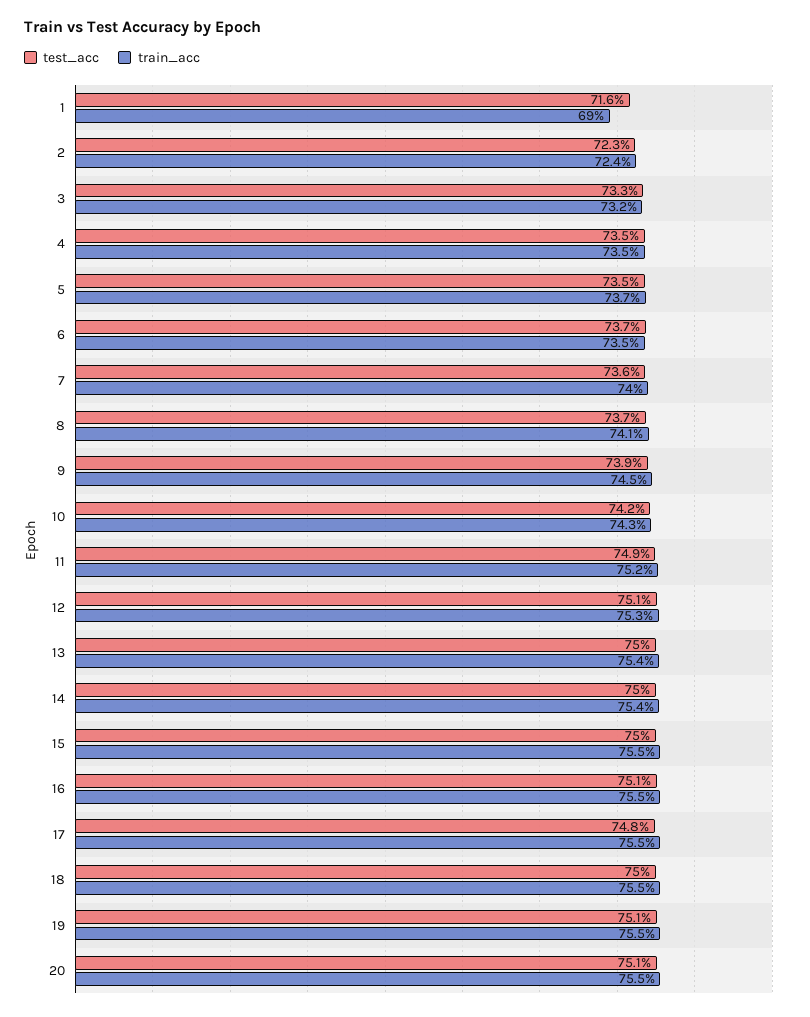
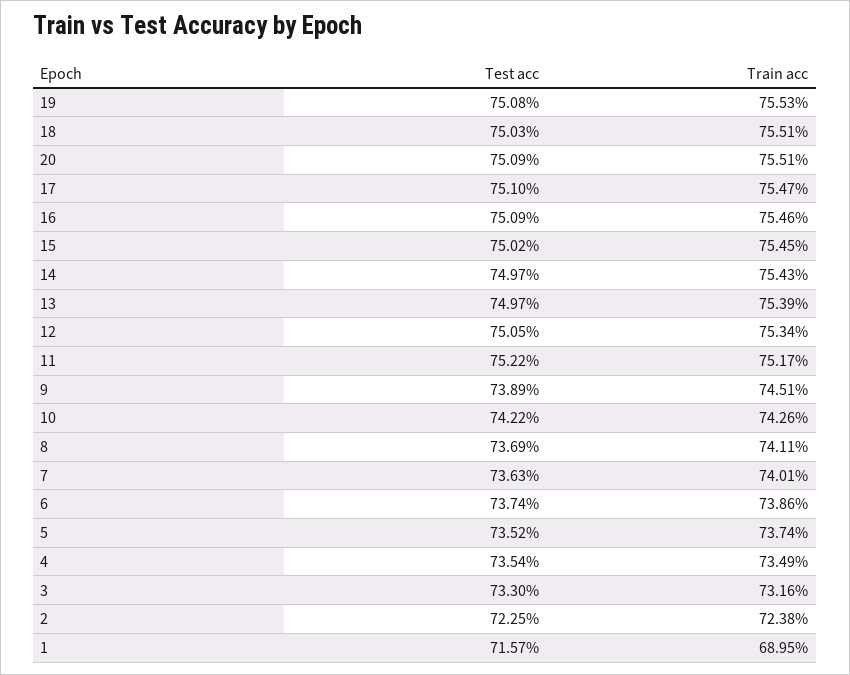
train_acc, 6: 73.5 -> 73.86
test_acc, 11: 74.9 -> 75.22
test_acc, 17: 74.8 -> 75.1

